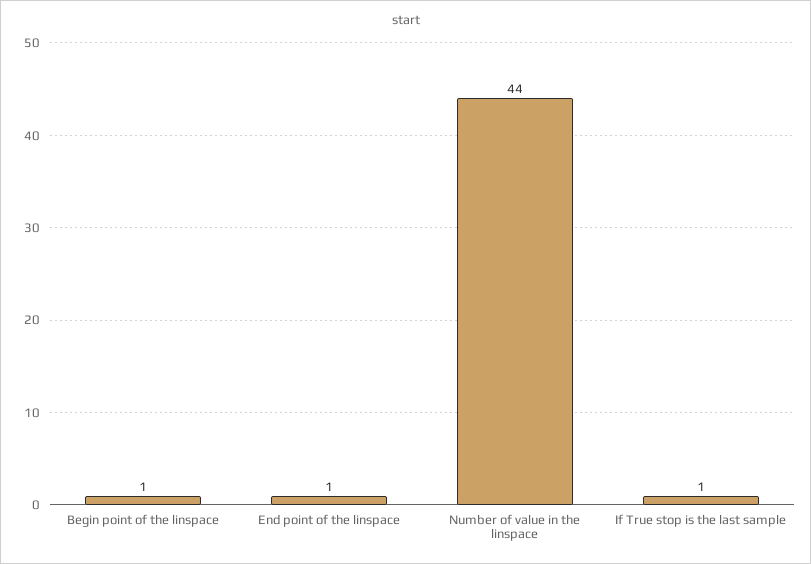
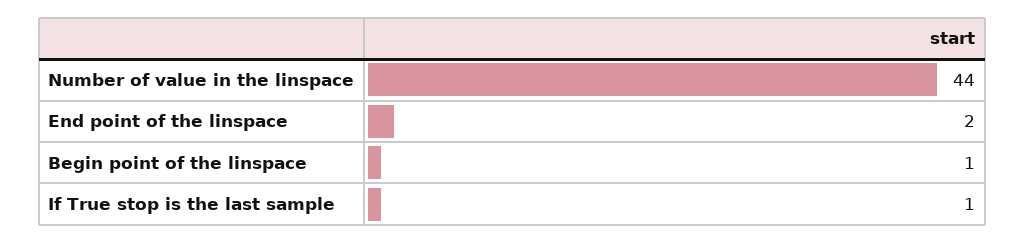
End point of the linspace: 1 -> 2

